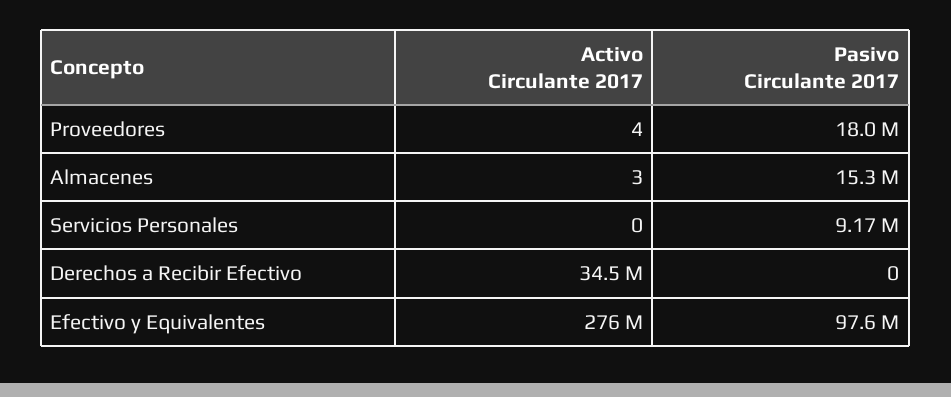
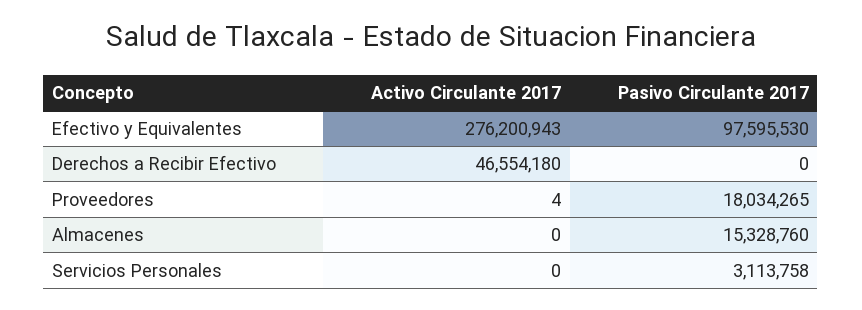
Activo Circulante 2017, Almacenes: 3 -> 0
Pasivo Circulante 2017, Servicios Personales: 9170000 -> 3113758
Activo Circulante 2017, Derechos a Recibir Efectivo: 34500000 -> 46554180

